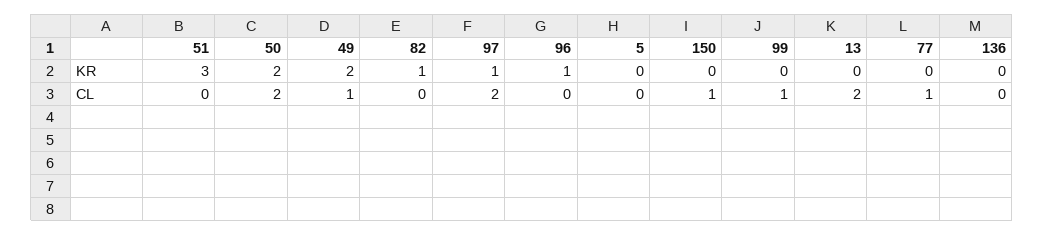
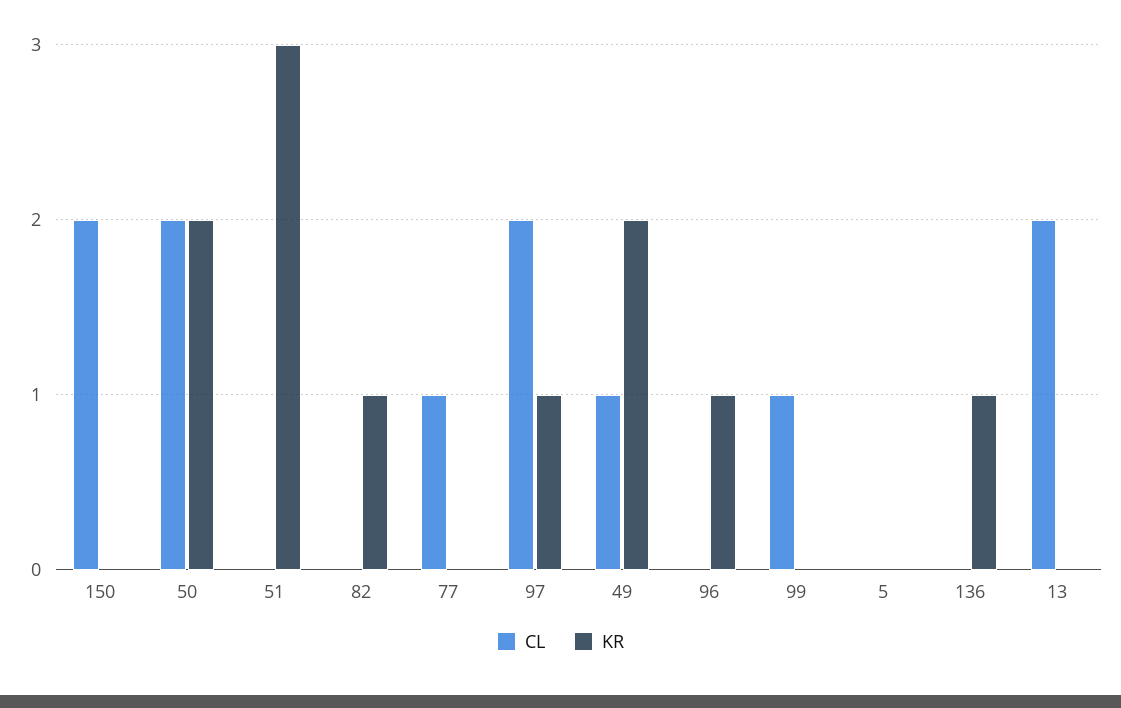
KR, 136: 0 -> 1
CL, 150: 1 -> 2

